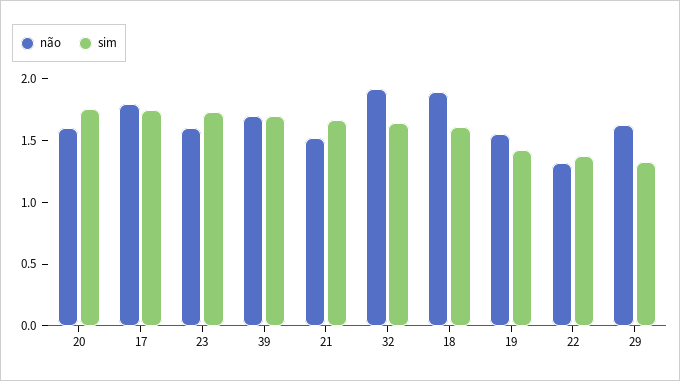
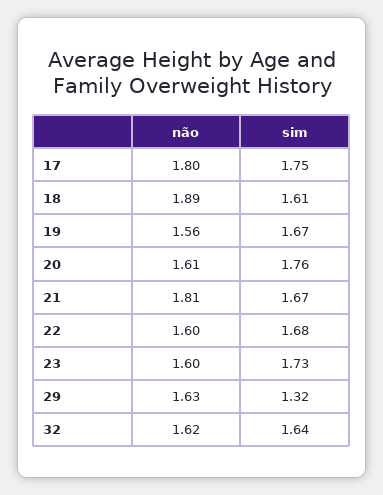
não, 39: 1.7 -> none
sim, 39: 1.7 -> none
não, 21: 1.5 -> 1.81
não, 32: 1.9 -> 1.62
sim, 19: 1.4 -> 1.67
não, 22: 1.3 -> 1.6
sim, 22: 1.4 -> 1.68

